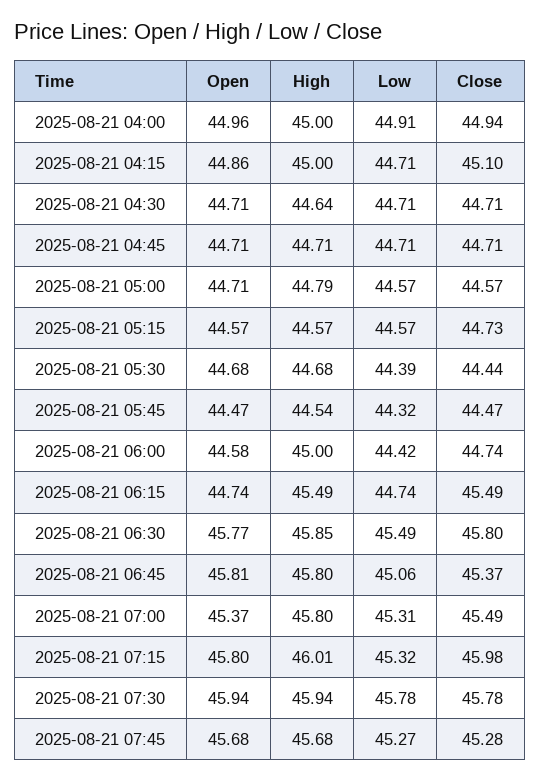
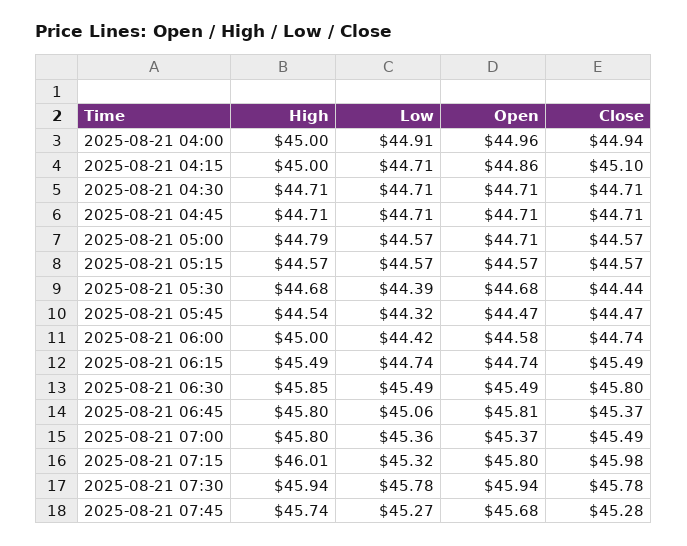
High, 2025-08-21 04:30: 44.64 -> 44.71
Close, 2025-08-21 05:15: 44.73 -> 44.57
Open, 2025-08-21 06:30: 45.77 -> 45.49
Low, 2025-08-21 07:00: 45.31 -> 45.36
High, 2025-08-21 07:45: 45.68 -> 45.74

